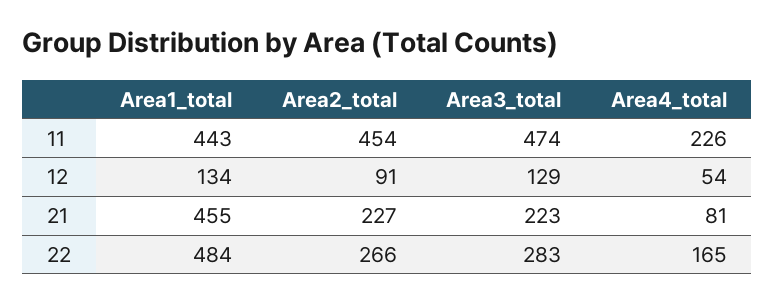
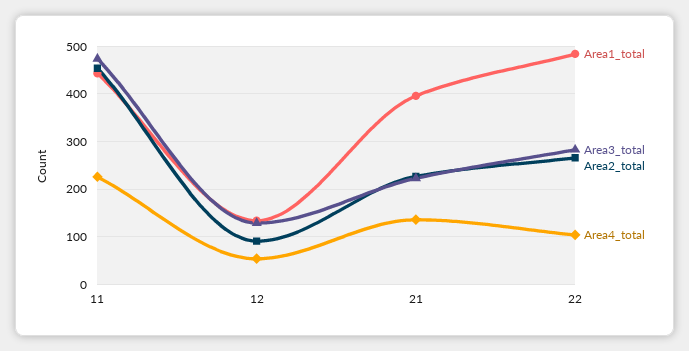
Area1_total, 21: 455 -> 400
Area4_total, 21: 81 -> 140
Area4_total, 22: 165 -> 100

